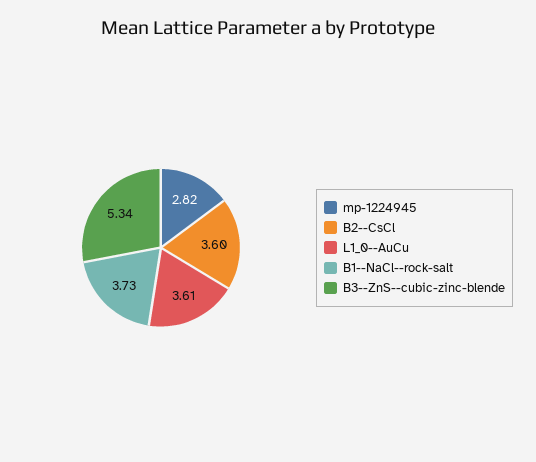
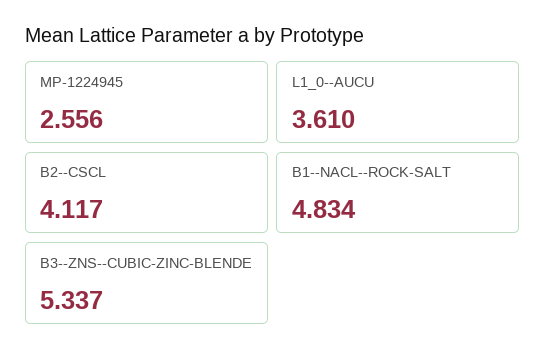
mp-1224945: 2.82 -> 2.556
B2--CsCl: 3.6 -> 4.117
B1--NaCl--rock-salt: 3.73 -> 4.834

